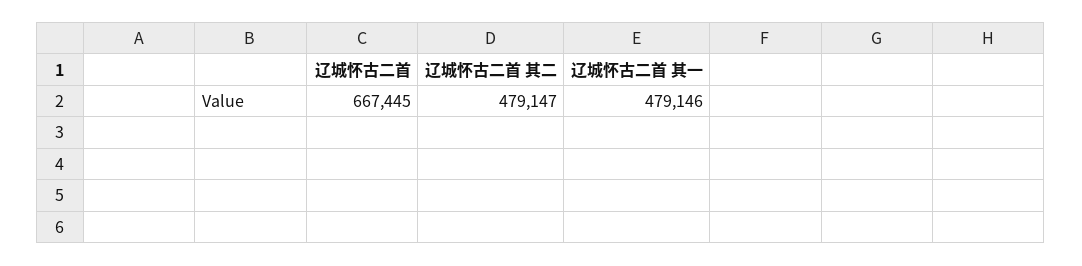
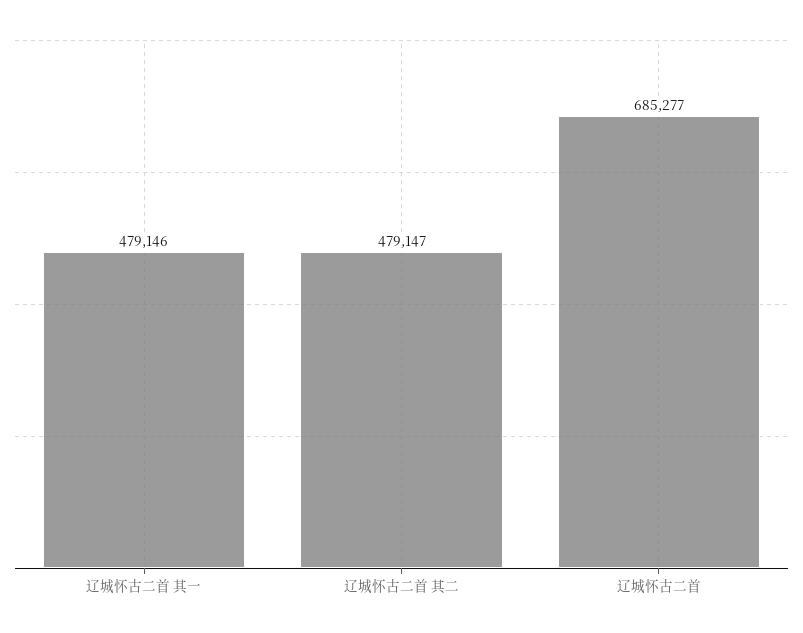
辽城怀古二首: 667445 -> 685277

